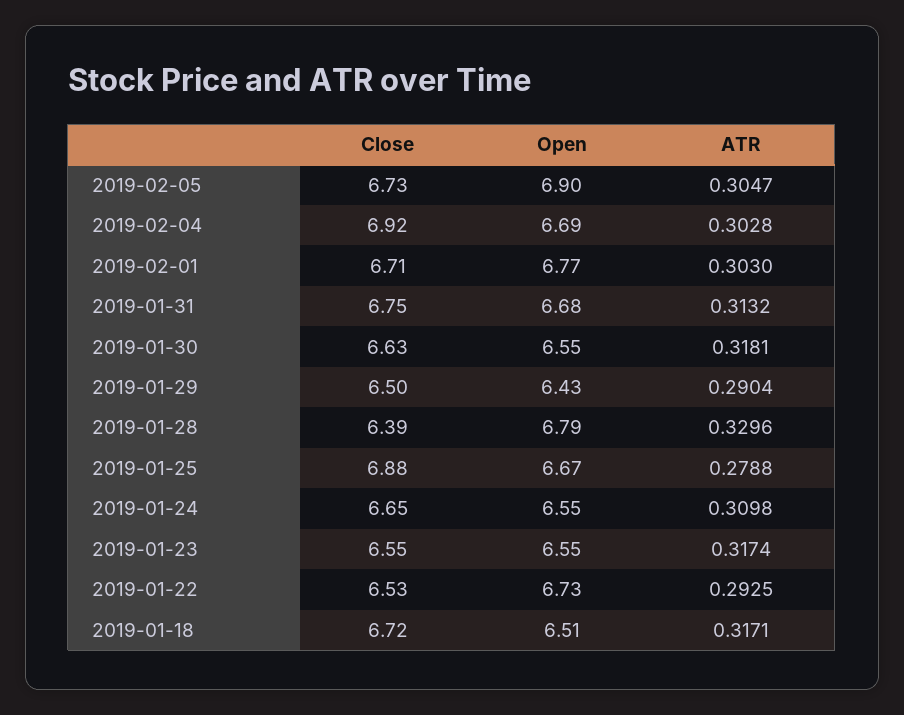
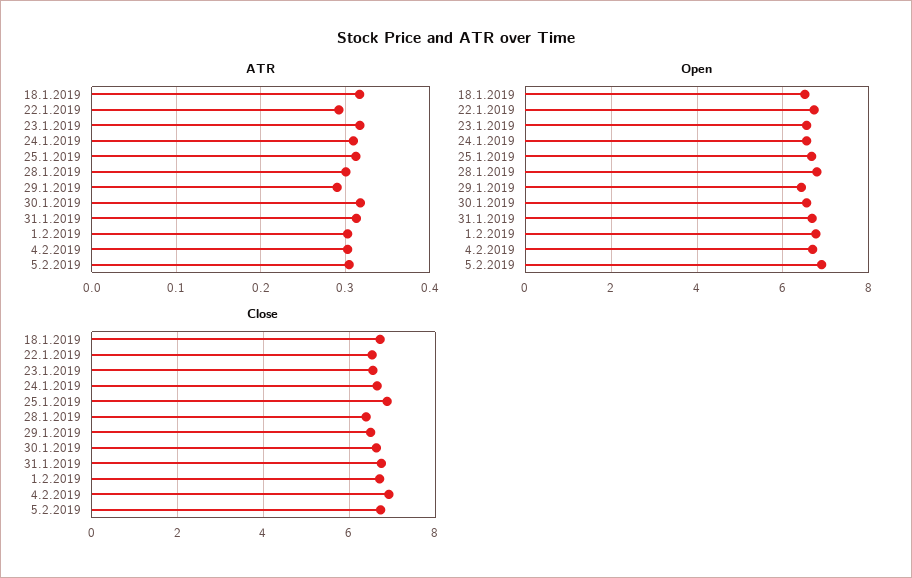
ATR, 2019-01-28: 0.3296 -> 0.3
ATR, 2019-01-25: 0.2788 -> 0.31

